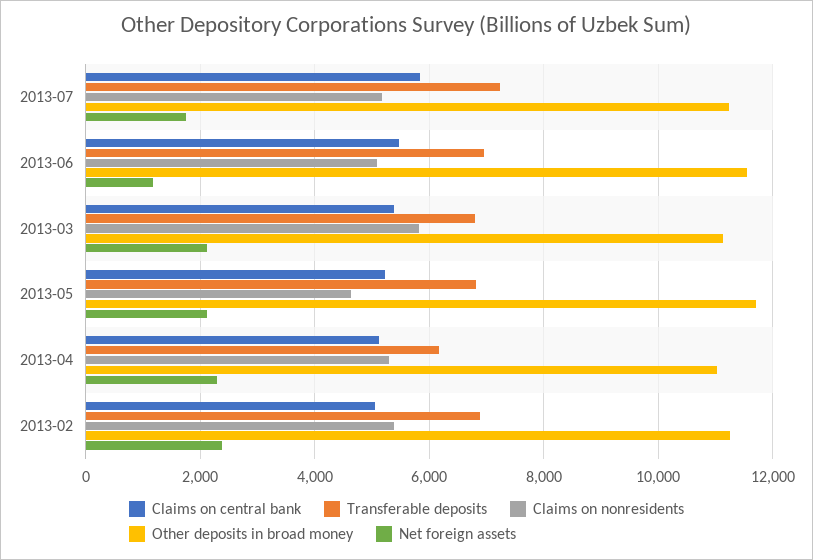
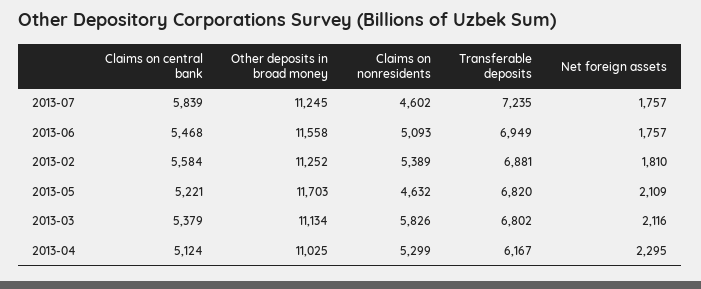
Claims on nonresidents, 2013-07: 5200 -> 4602
Net foreign assets, 2013-06: 1200 -> 1757
Claims on central bank, 2013-02: 5000 -> 5584
Net foreign assets, 2013-02: 2400 -> 1810

